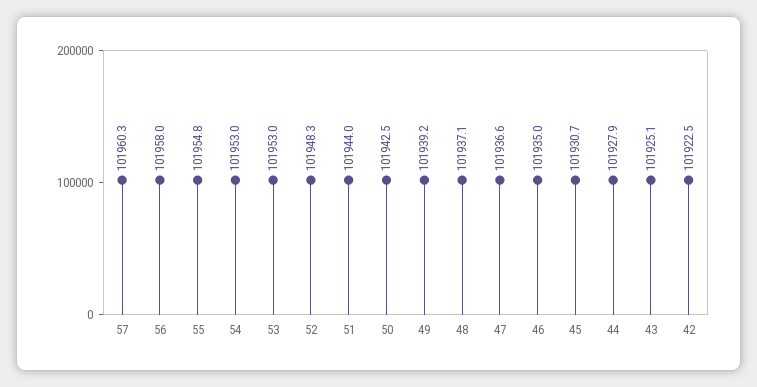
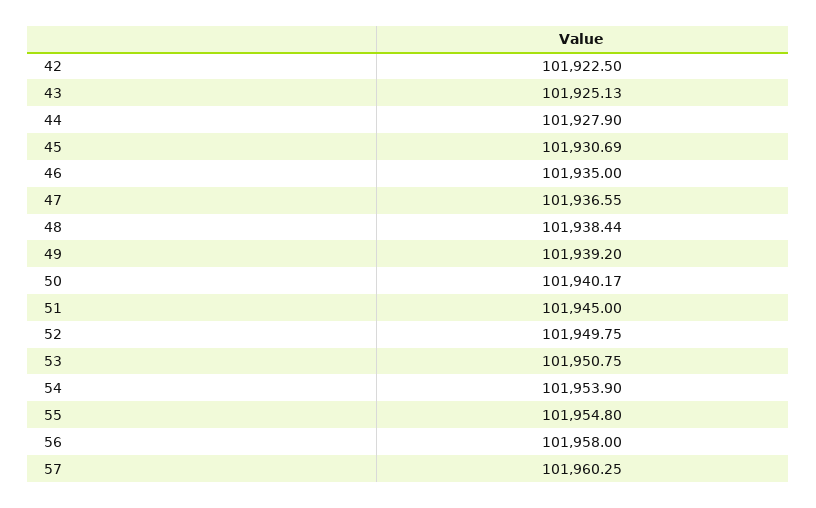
54: 101953 -> 101953.9
53: 101953 -> 101950.75
52: 101948.3 -> 101949.75
51: 101944 -> 101945
50: 101942.5 -> 101940.17
48: 101937.1 -> 101938.44

